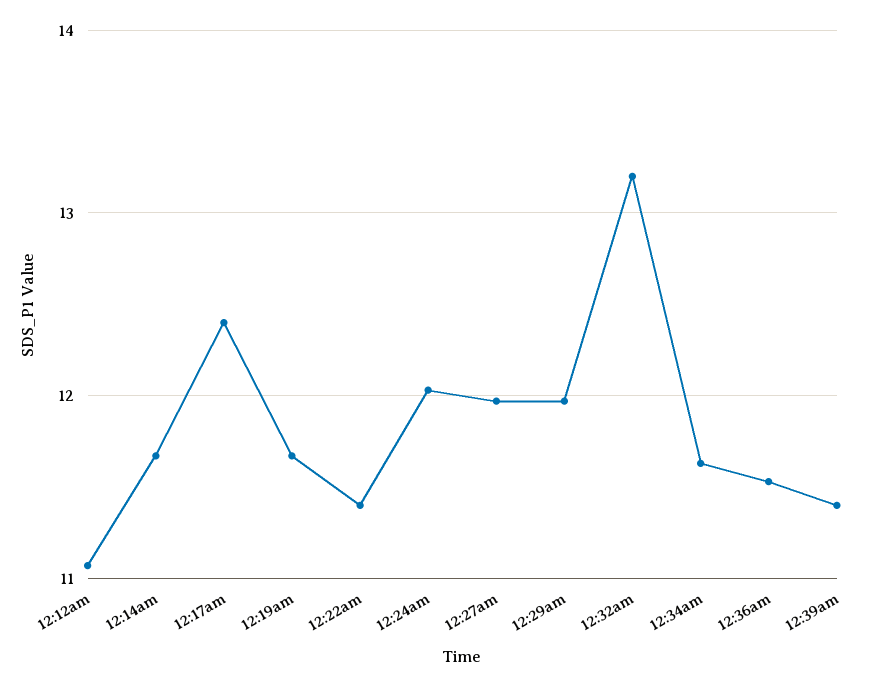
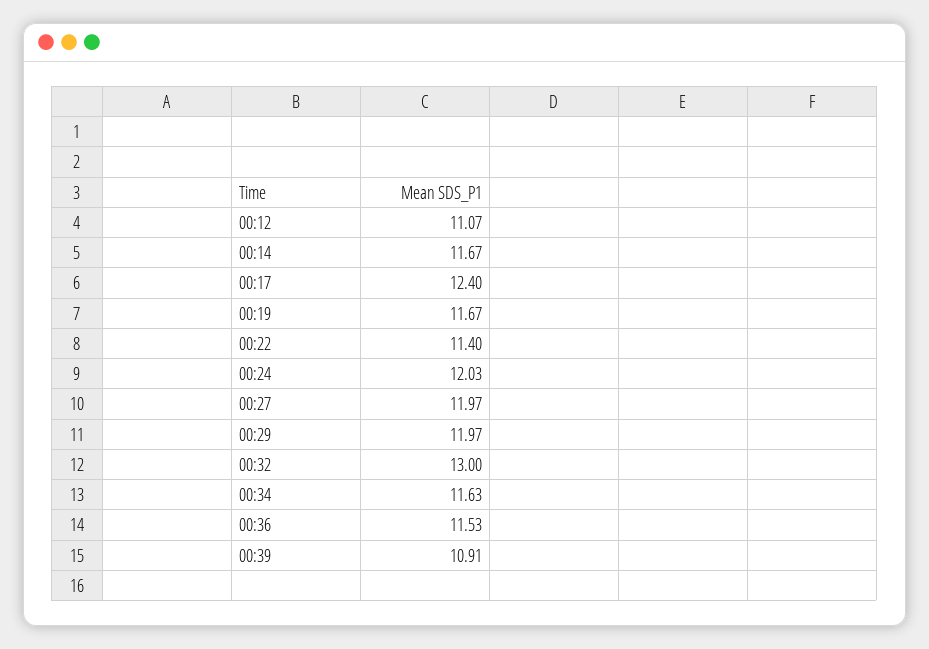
12:32am: 13.2 -> 13
12:39am: 11.4 -> 10.91

